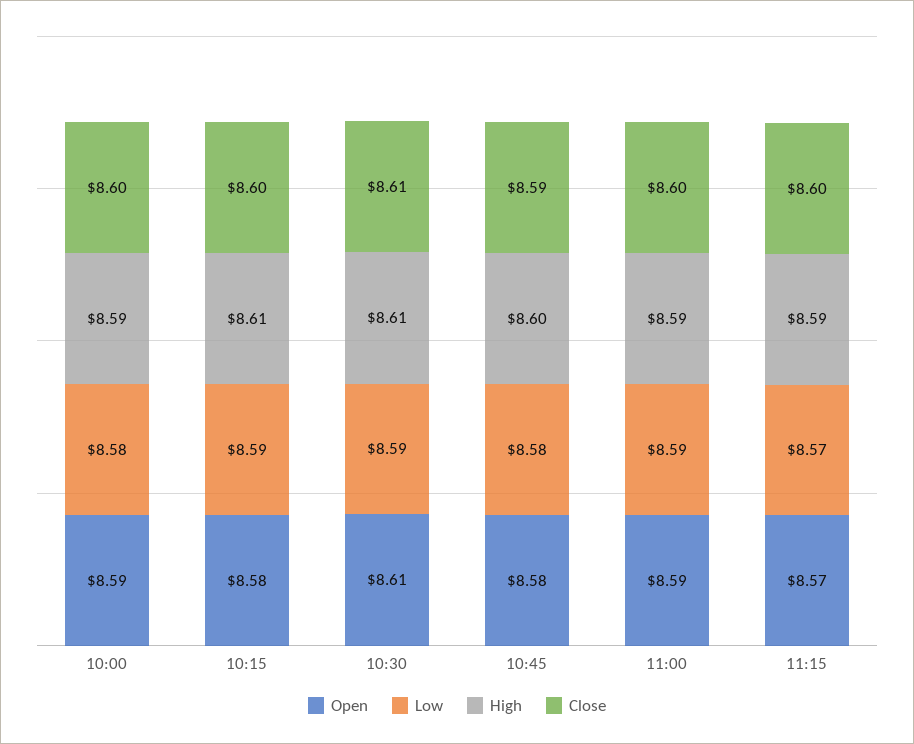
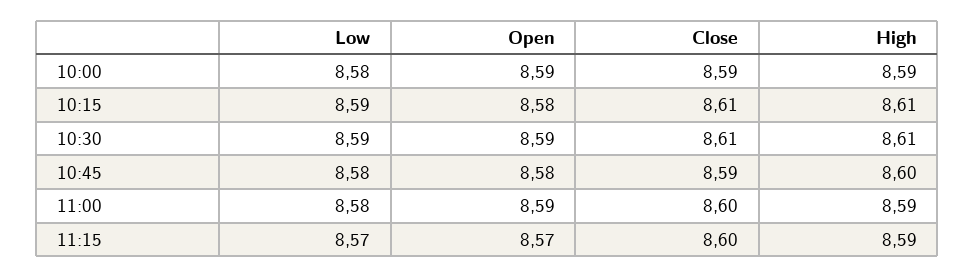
Close, 10:00: 8.6 -> 8.59
Close, 10:15: 8.6 -> 8.61
Open, 10:30: 8.61 -> 8.59
Low, 11:00: 8.59 -> 8.58

